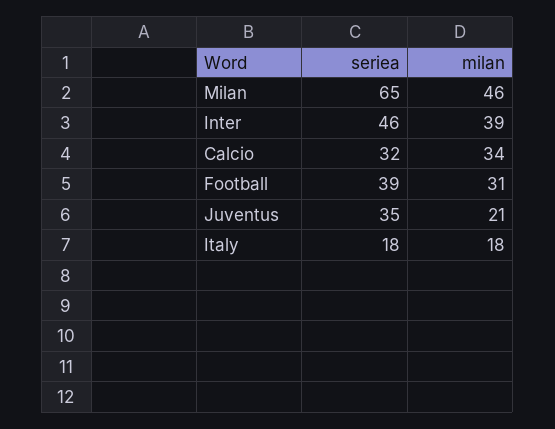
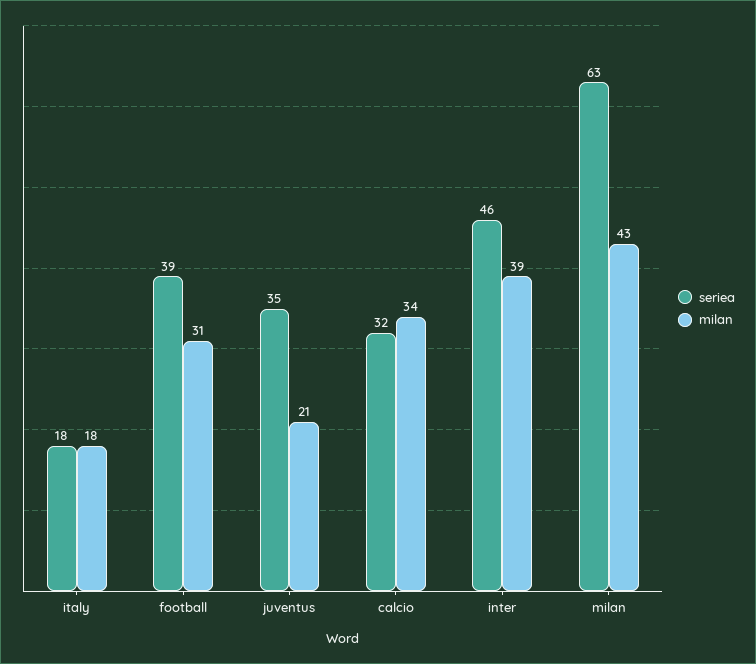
seriea, Milan: 65 -> 63
milan, Milan: 46 -> 43

